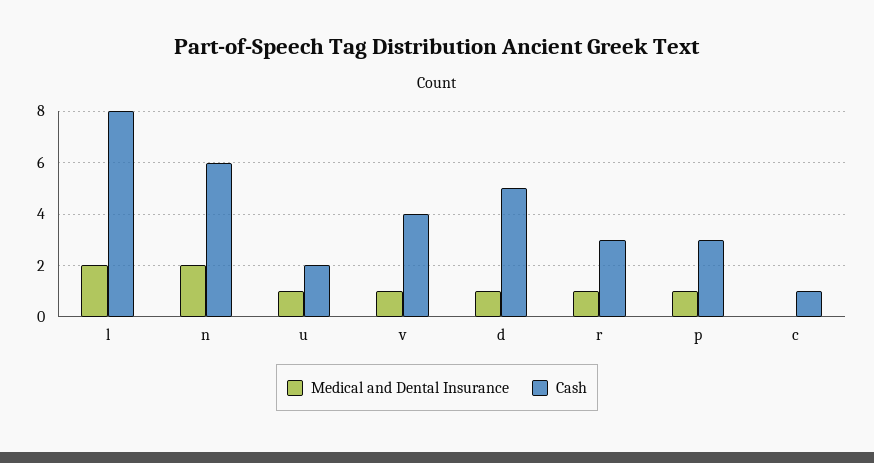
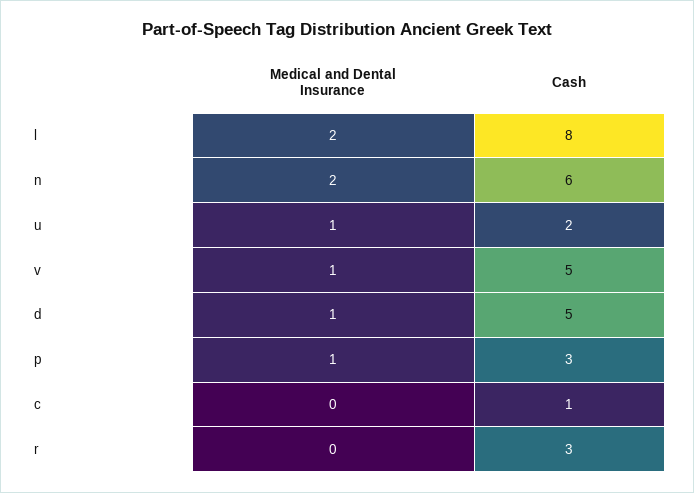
Cash, v: 4 -> 5
Medical and Dental Insurance, r: 1 -> 0

